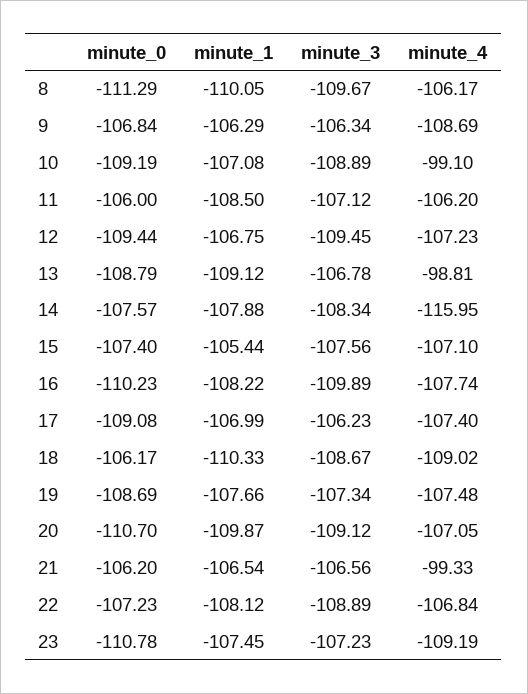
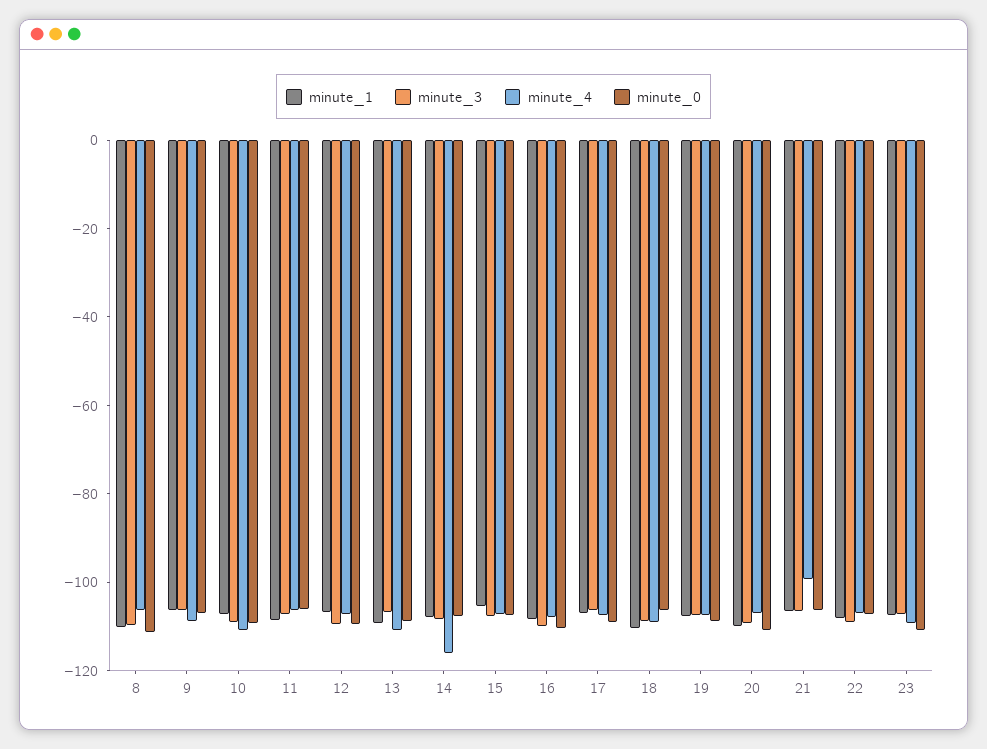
minute_4, 10: -99.1 -> -110
minute_4, 13: -98.81 -> -110

